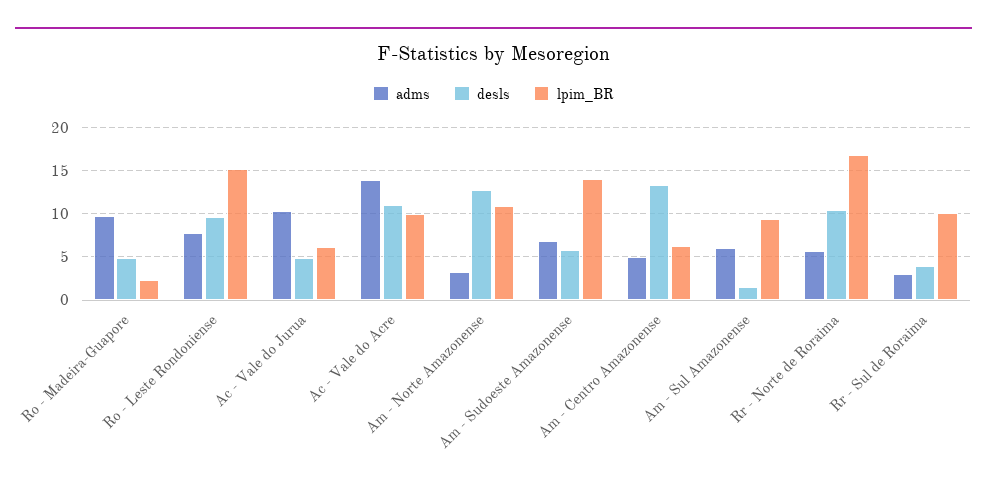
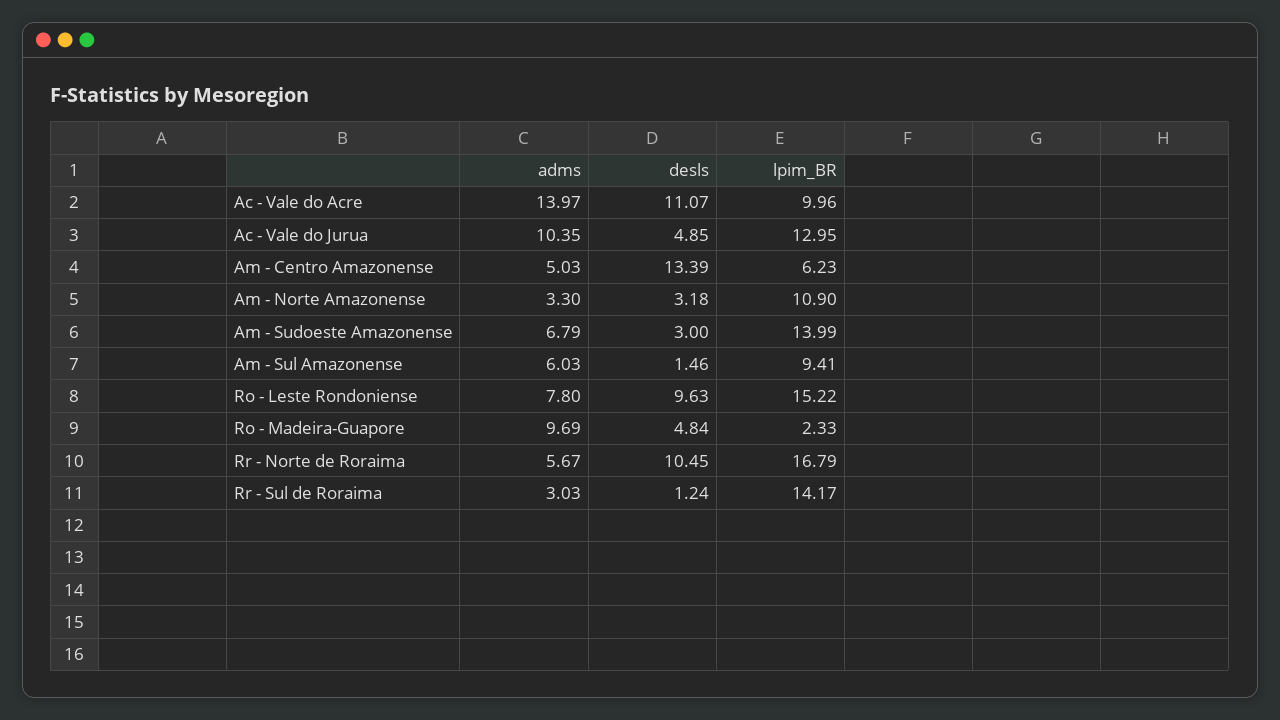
lpim_BR, Ac - Vale do Jurua: 6 -> 12.95
desls, Am - Norte Amazonense: 13 -> 3.18
desls, Am - Sudoeste Amazonense: 6 -> 3
desls, Rr - Sul de Roraima: 4 -> 1.24
lpim_BR, Rr - Sul de Roraima: 10 -> 14.17

